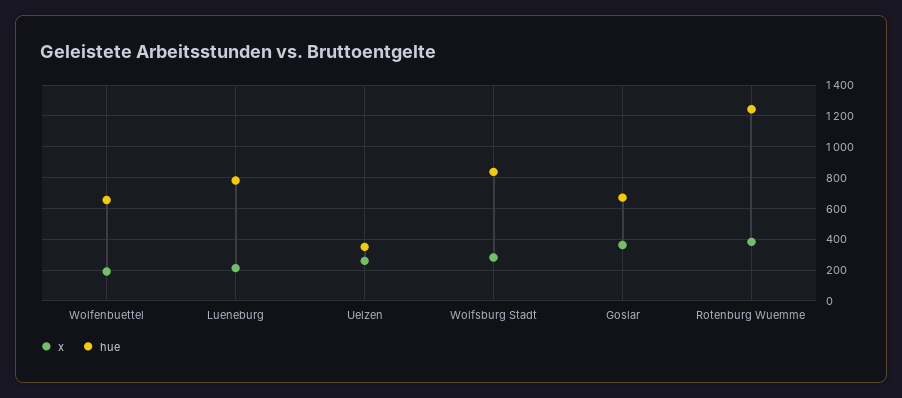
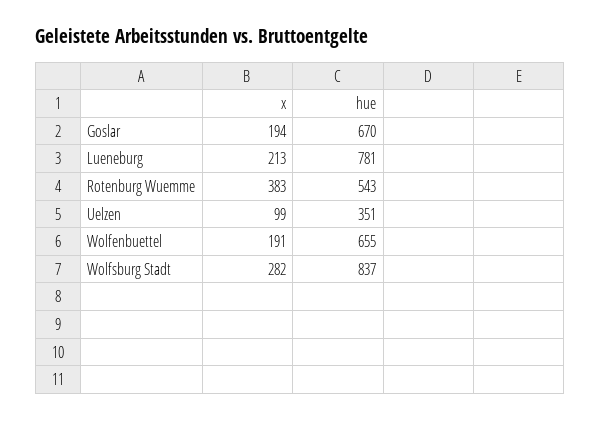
x, Uelzen: 250 -> 99
x, Goslar: 350 -> 194
hue, Rotenburg Wuemme: 1250 -> 543

